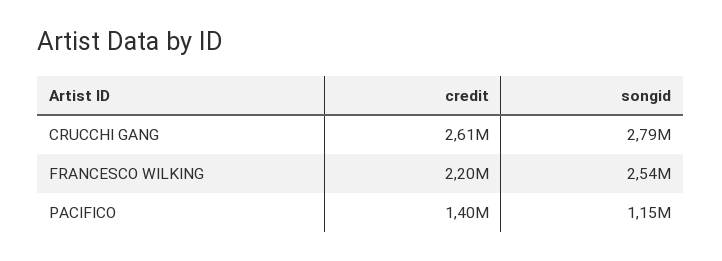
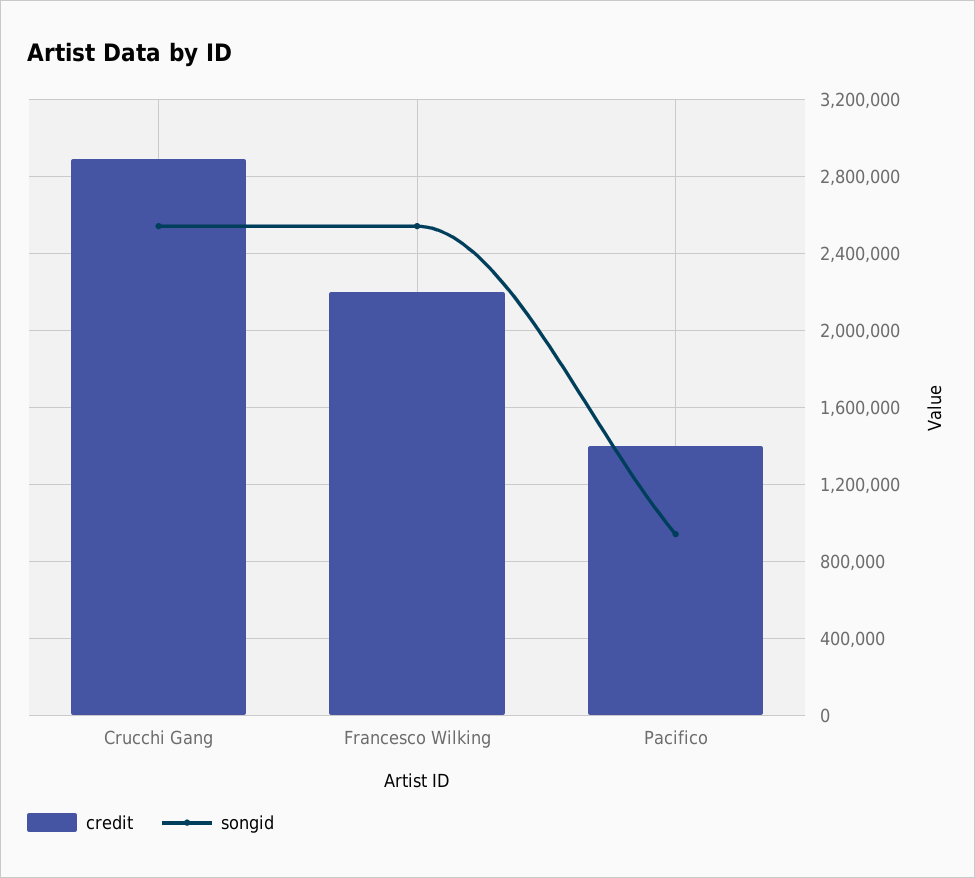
credit, CRUCCHI GANG: 2610000 -> 2900000
songid, CRUCCHI GANG: 2790000 -> 2550000
songid, PACIFICO: 1150000 -> 950000

